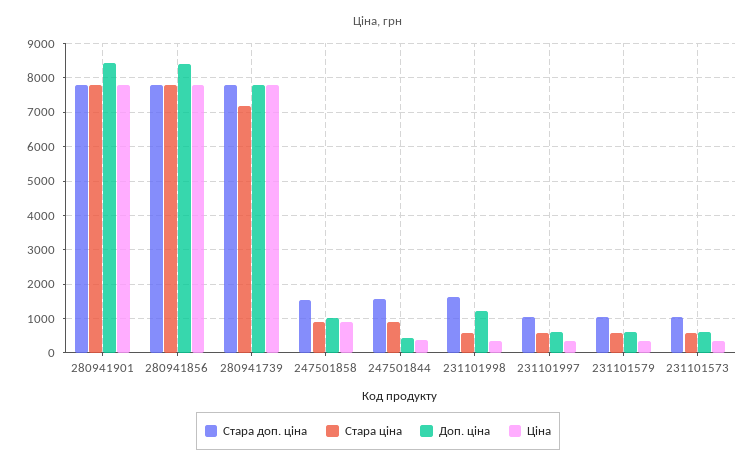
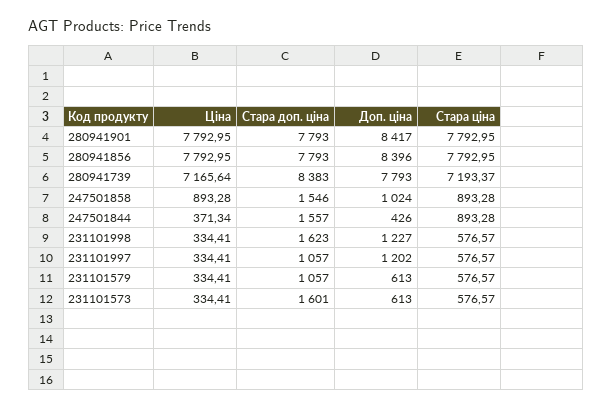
Стара доп. ціна, 280941739: 7800 -> 8383
Ціна, 280941739: 7800 -> 7165.64
Доп. ціна, 231101997: 600 -> 1202
Стара доп. ціна, 231101573: 1000 -> 1601

